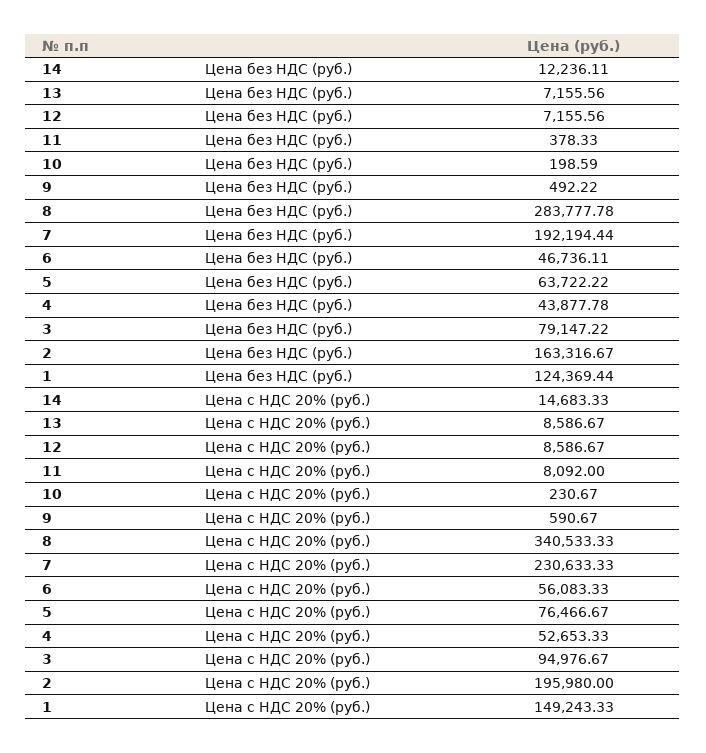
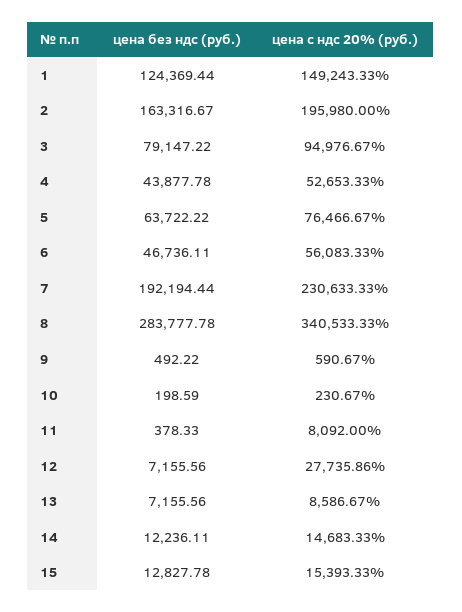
12, Цена с НДС 20% (руб.): 8586.67 -> 27735.86
15, Цена без НДС (руб.): none -> 12827.78
15, Цена с НДС 20% (руб.): none -> 15393.33

